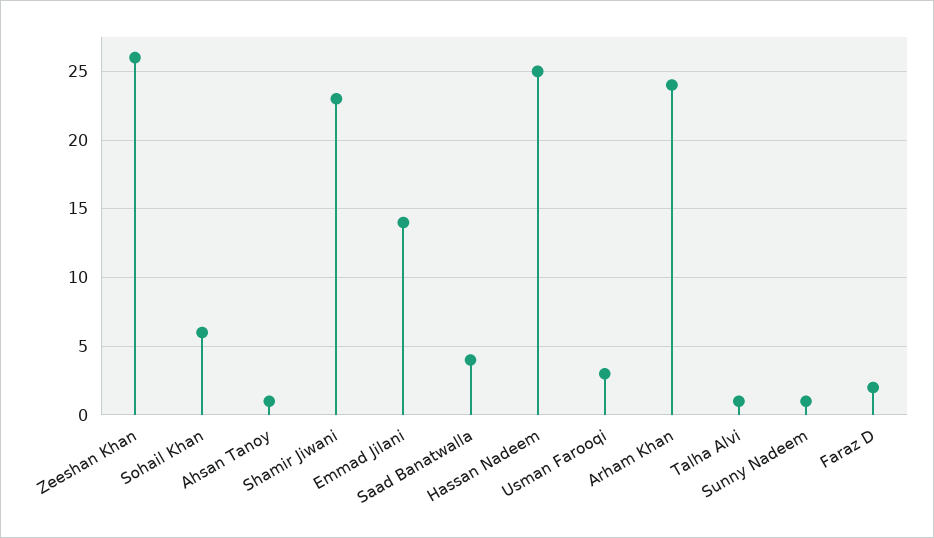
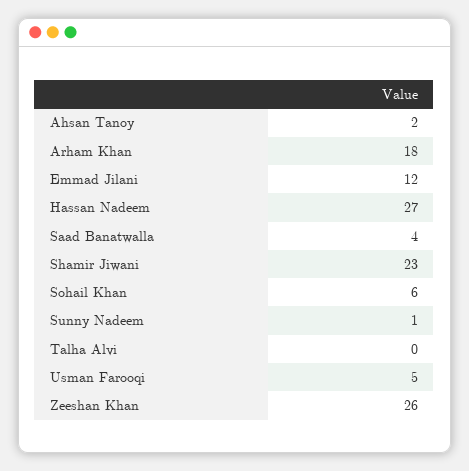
Ahsan Tanoy: 1 -> 2
Emmad Jilani: 14 -> 12
Hassan Nadeem: 25 -> 27
Usman Farooqi: 3 -> 5
Arham Khan: 24 -> 18
Talha Alvi: 1 -> 0
Faraz D: 2 -> none

